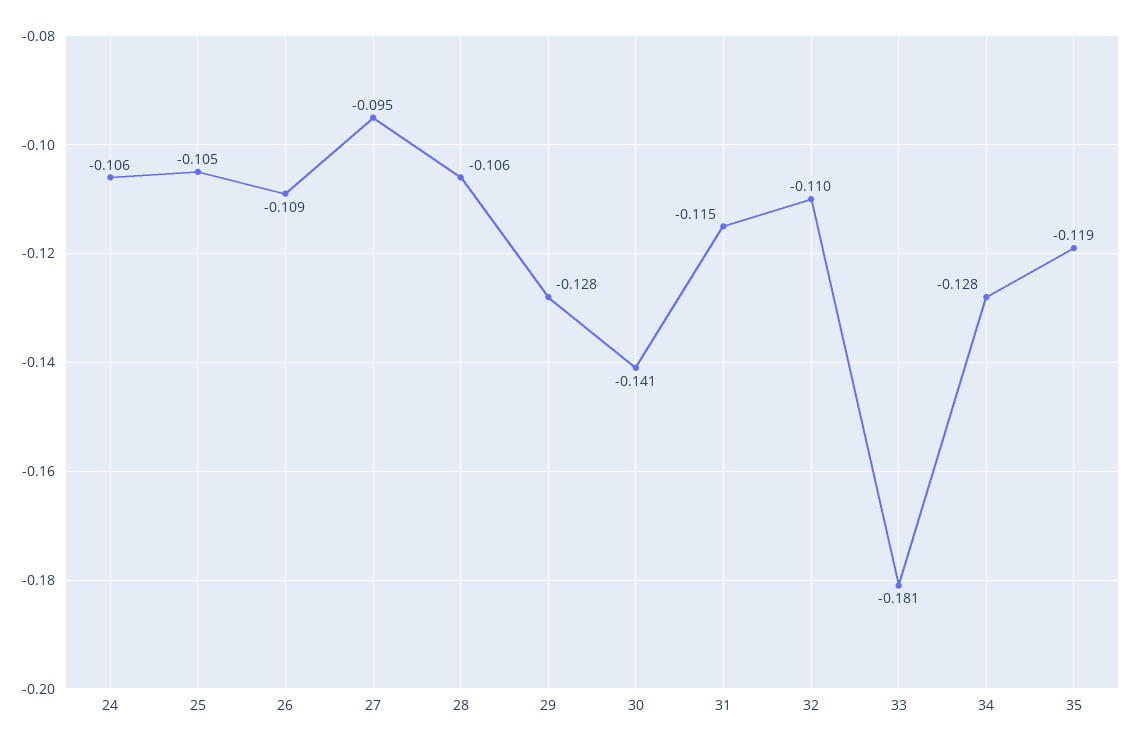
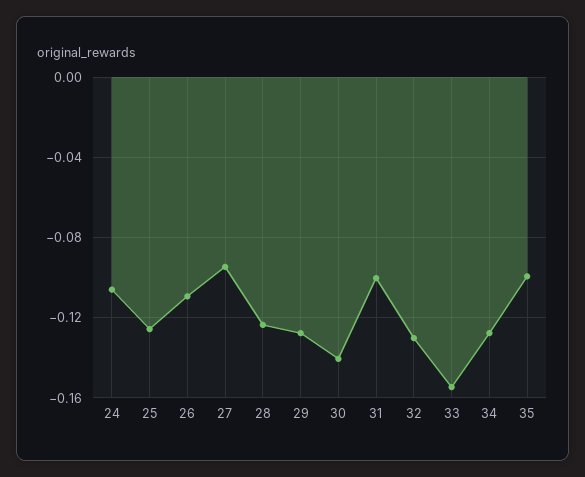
25: -0.105 -> -0.125
28: -0.106 -> -0.125
31: -0.115 -> -0.1
32: -0.11 -> -0.13
33: -0.181 -> -0.155
35: -0.119 -> -0.1

